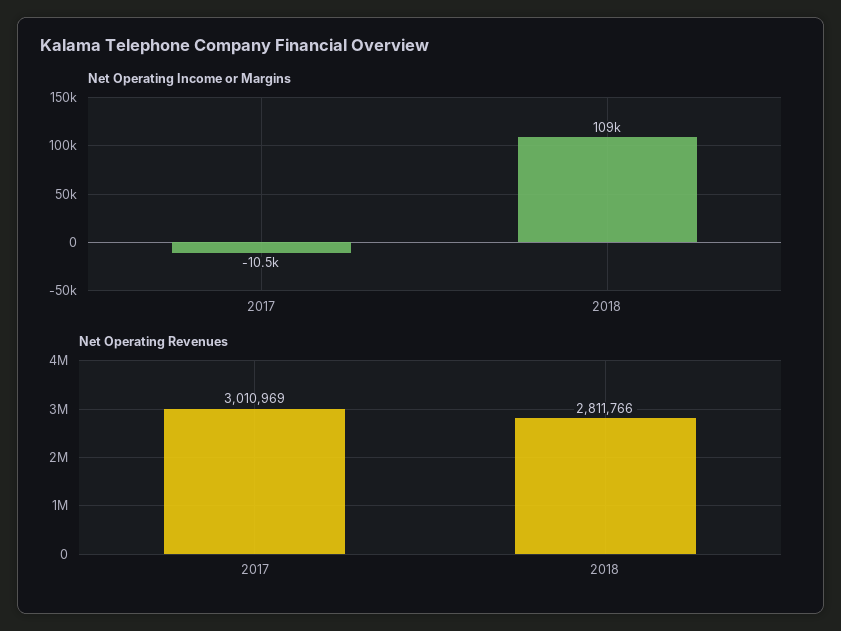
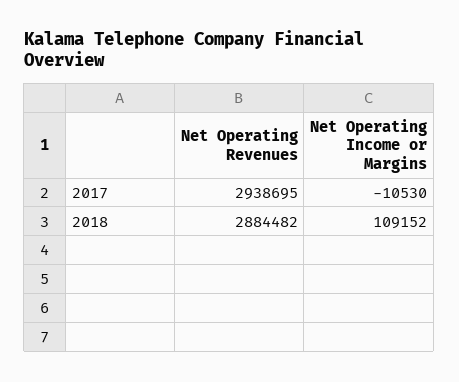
Net Operating Revenues, 2017: 3010969 -> 2938695
Net Operating Revenues, 2018: 2811766 -> 2884482

